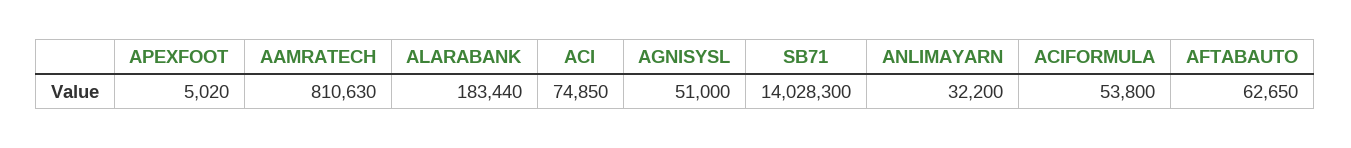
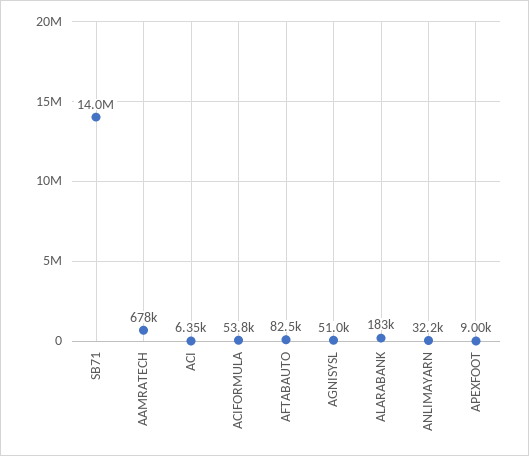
APEXFOOT: 5020 -> 9000
AAMRATECH: 810630 -> 678000
ACI: 74850 -> 6350
AFTABAUTO: 62650 -> 82500

